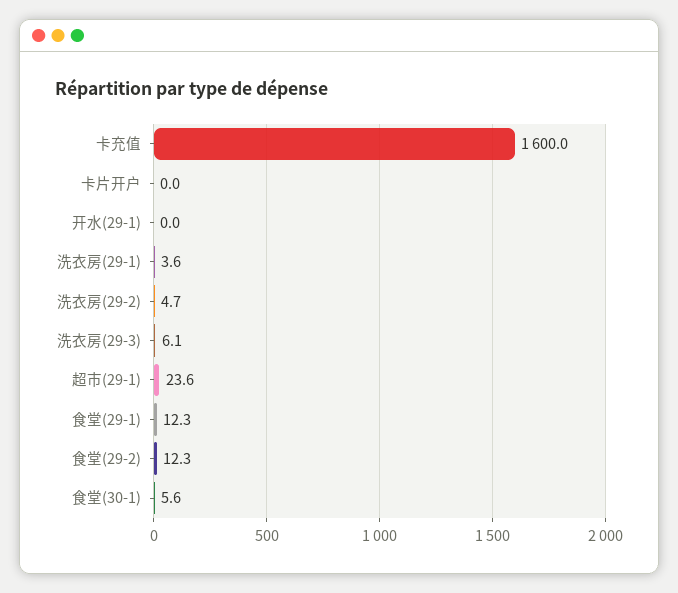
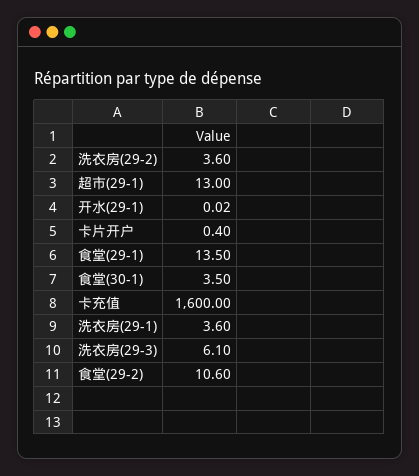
卡片开户: 0 -> 0.4
洗衣房(29-2): 4.7 -> 3.6
超市(29-1): 23.6 -> 13
食堂(29-1): 12.3 -> 13.5
食堂(29-2): 12.3 -> 10.6
食堂(30-1): 5.6 -> 3.5

